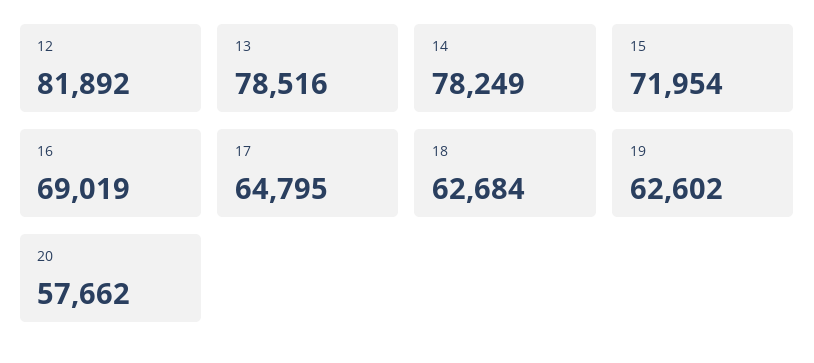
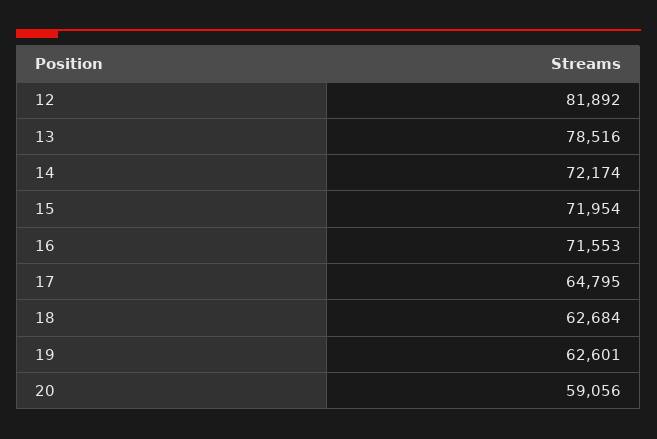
14: 78249 -> 72174
16: 69019 -> 71553
19: 62602 -> 62601
20: 57662 -> 59056

